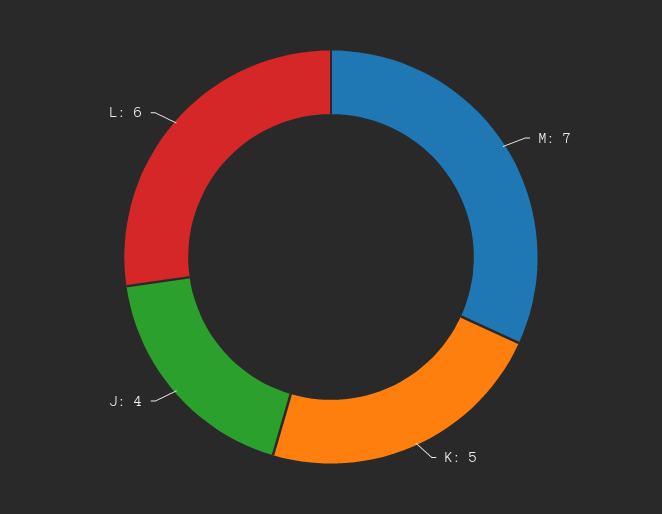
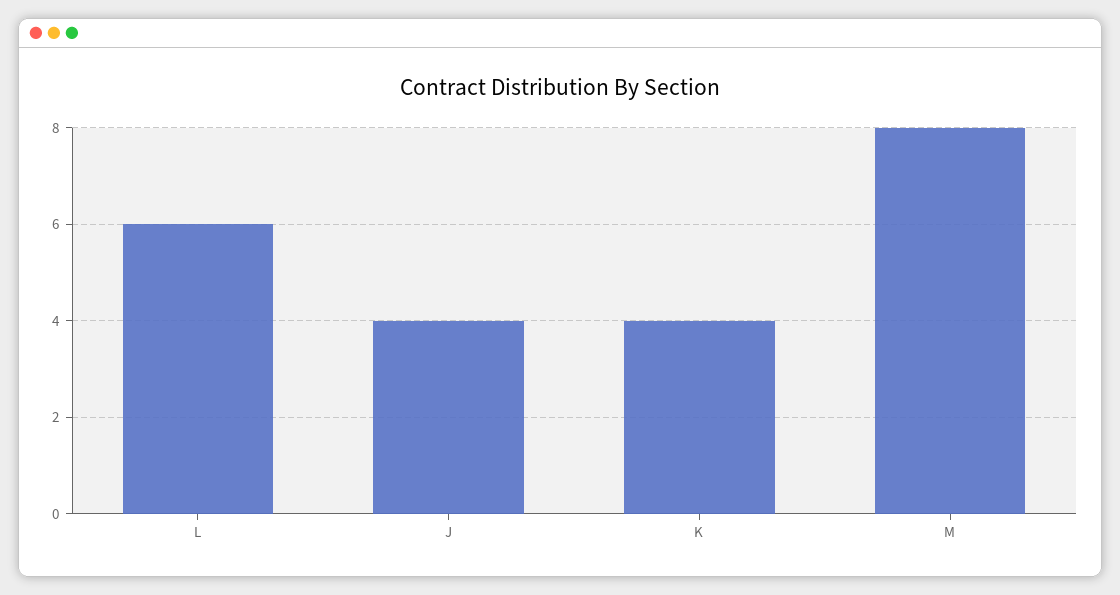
M: 7 -> 8
K: 5 -> 4

